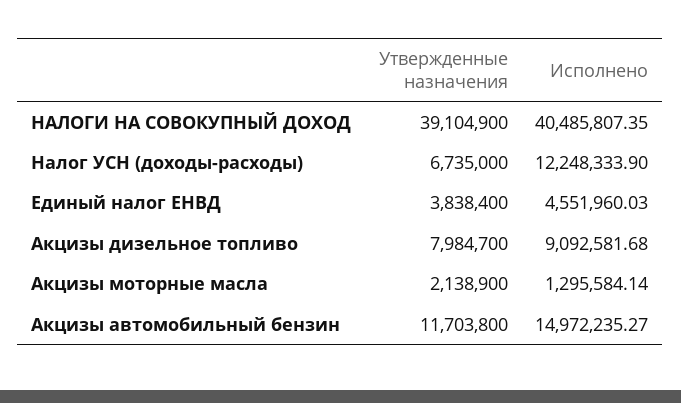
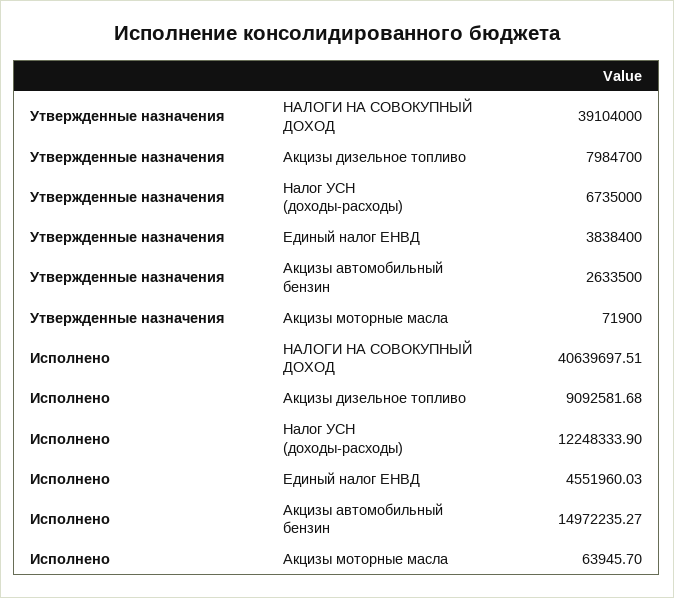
Утвержденные назначения, НАЛОГИ НА СОВОКУПНЫЙ ДОХОД: 39104900 -> 39104000
Исполнено, НАЛОГИ НА СОВОКУПНЫЙ ДОХОД: 40485807.35 -> 40639697.51
Утвержденные назначения, Акцизы моторные масла: 2138900 -> 71900
Исполнено, Акцизы моторные масла: 1295584.14 -> 63945.7
Утвержденные назначения, Акцизы автомобильный бензин: 11703800 -> 2633500

